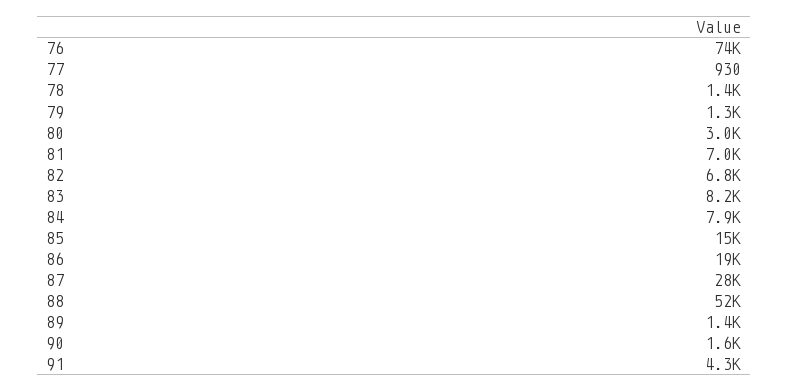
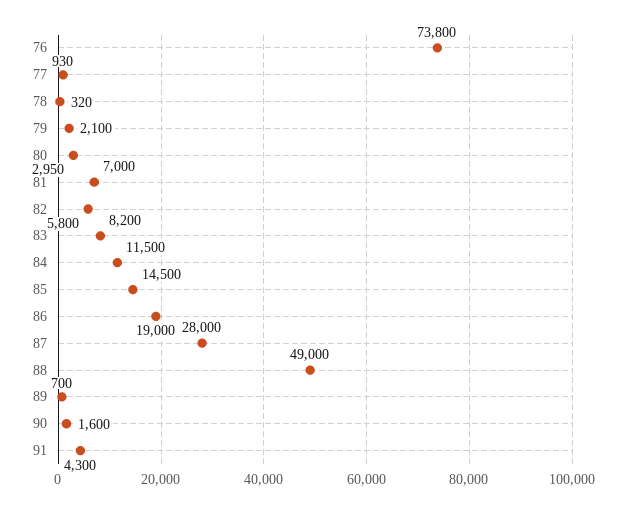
78: 1400 -> 320
79: 1300 -> 2100
82: 6800 -> 5800
84: 7900 -> 11500
88: 52000 -> 49000
89: 1400 -> 700

